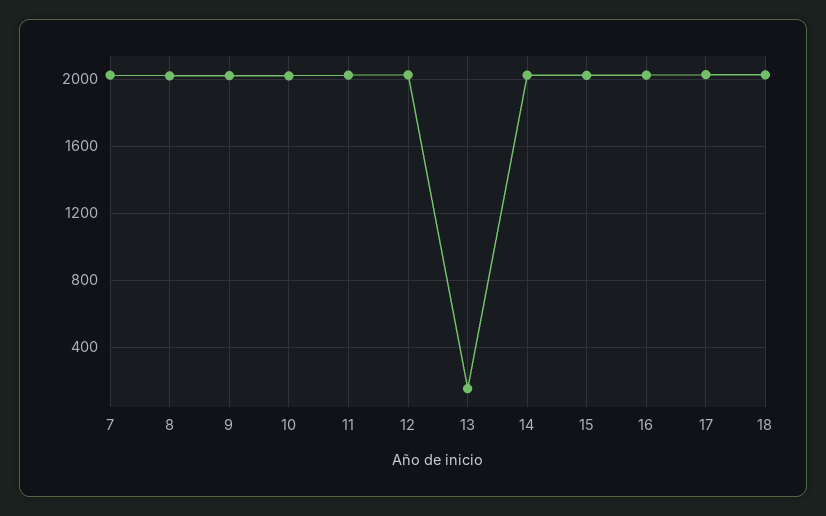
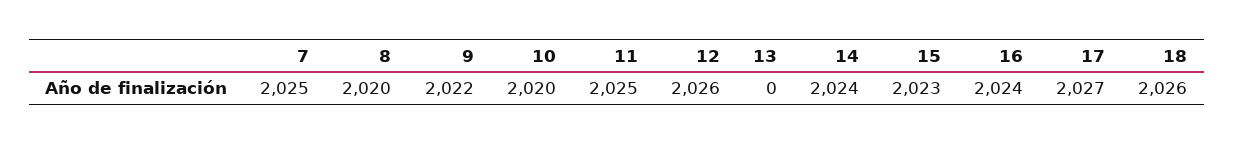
13: 150 -> 0

